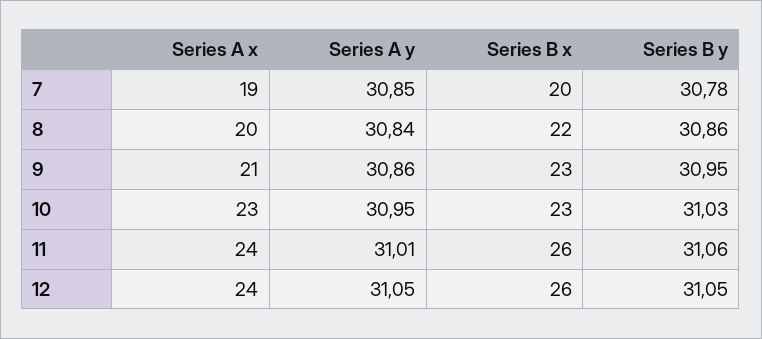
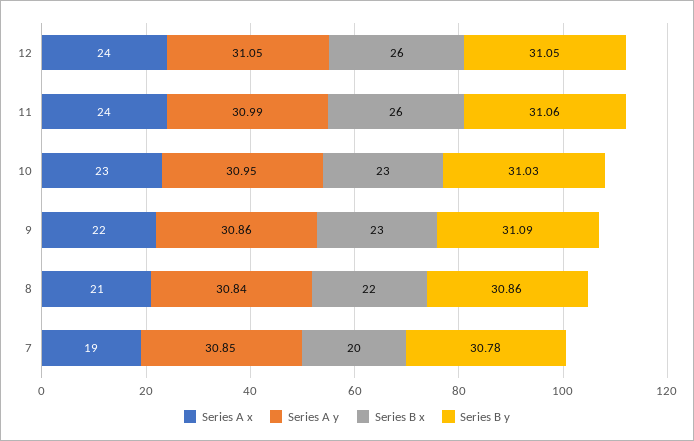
Series A x, 8: 20 -> 21
Series A x, 9: 21 -> 22
Series B y, 9: 30.95 -> 31.09
Series A y, 11: 31.01 -> 30.99

